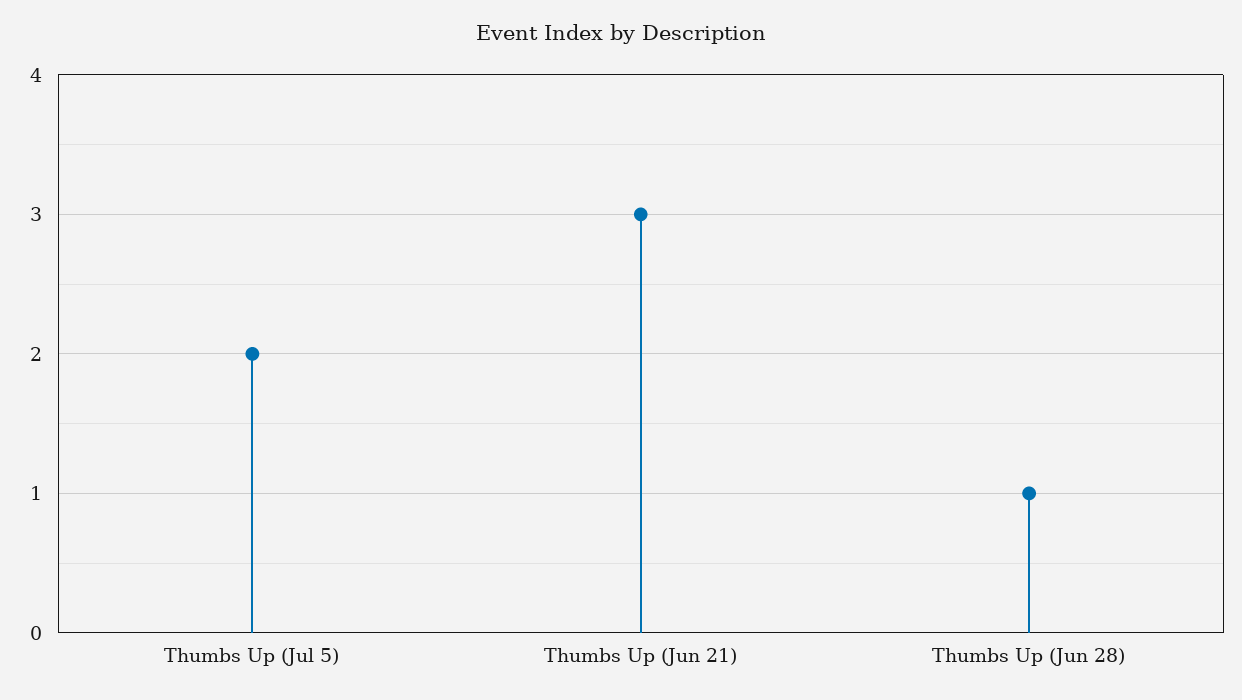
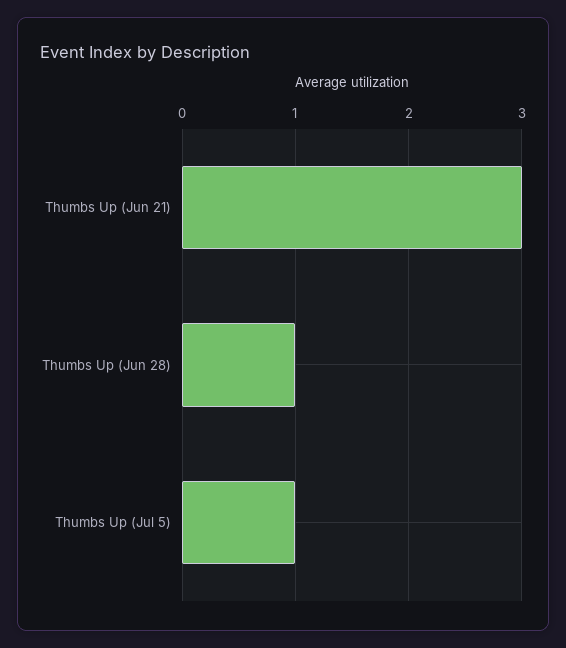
Thumbs Up (Jul 5): 2 -> 1

